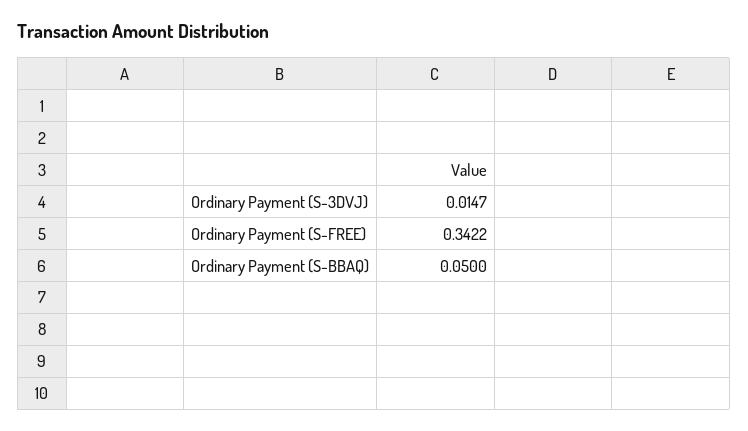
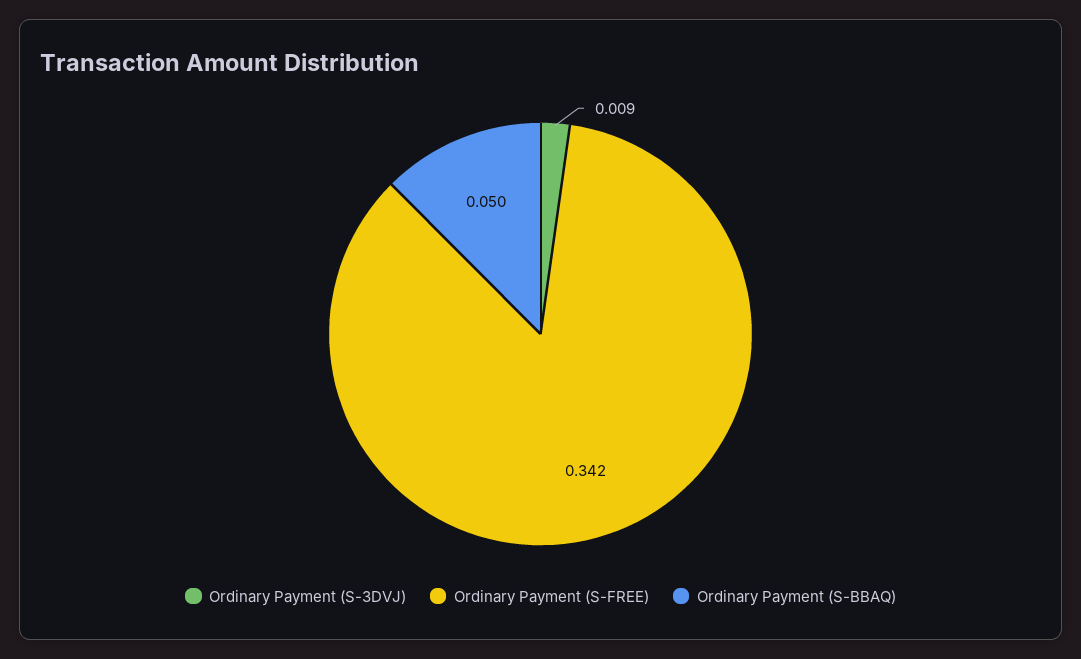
Ordinary Payment (S-3DVJ): 0.0147 -> 0.009

